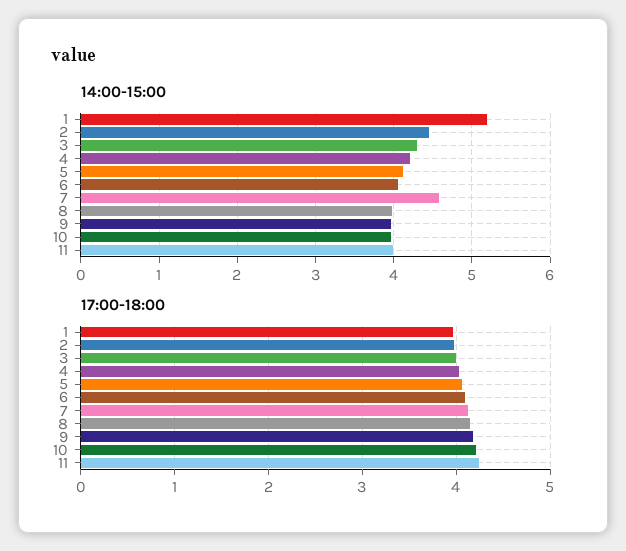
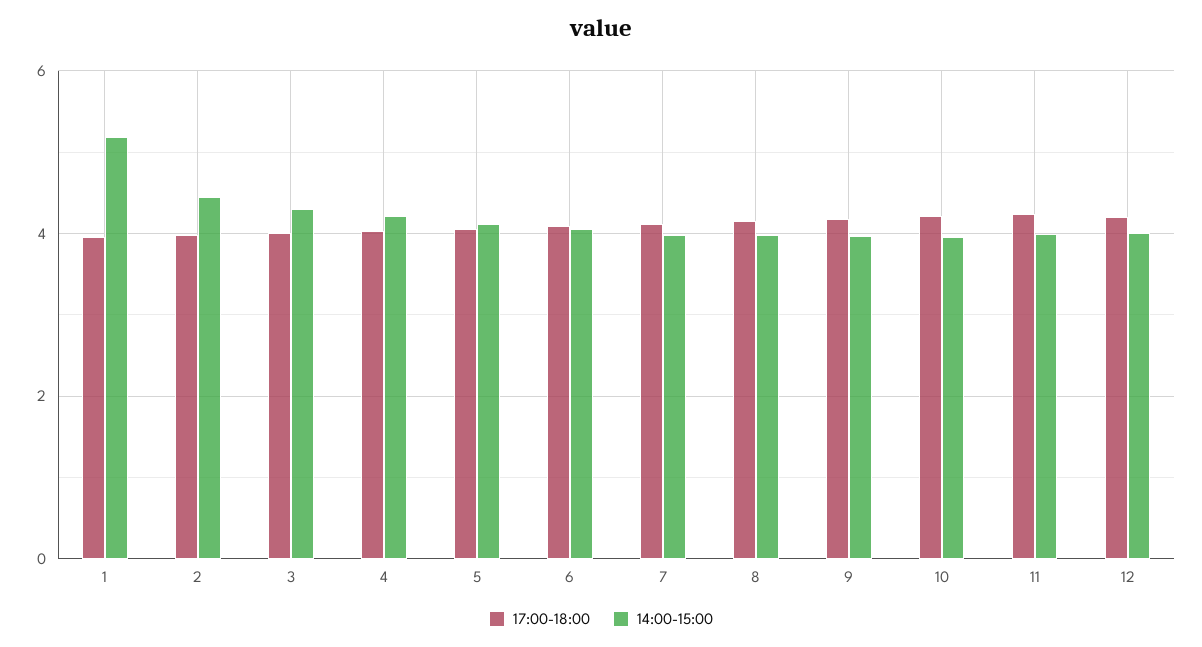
14:00-15:00, 7: 4.6 -> 4
17:00-18:00, 12: none -> 4.2
14:00-15:00, 12: none -> 4

